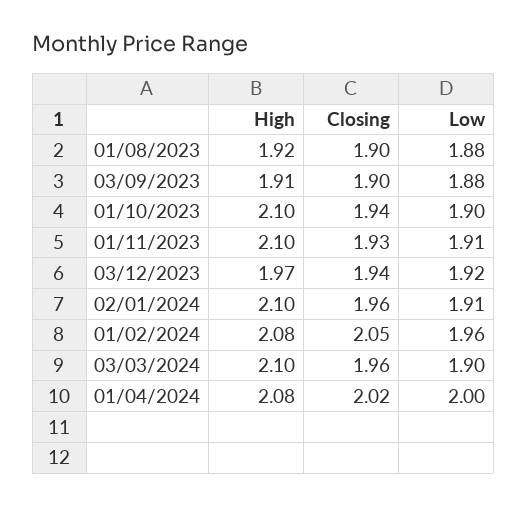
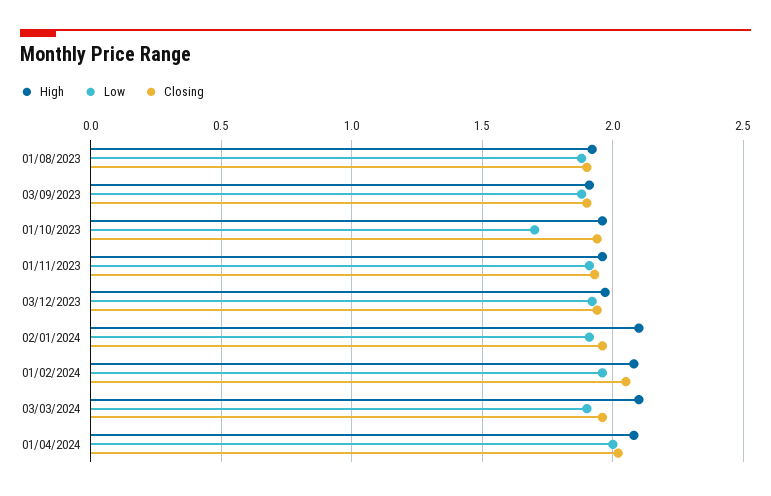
High, 01/10/2023: 2.1 -> 1.95
Low, 01/10/2023: 1.9 -> 1.7
High, 01/11/2023: 2.1 -> 1.95

